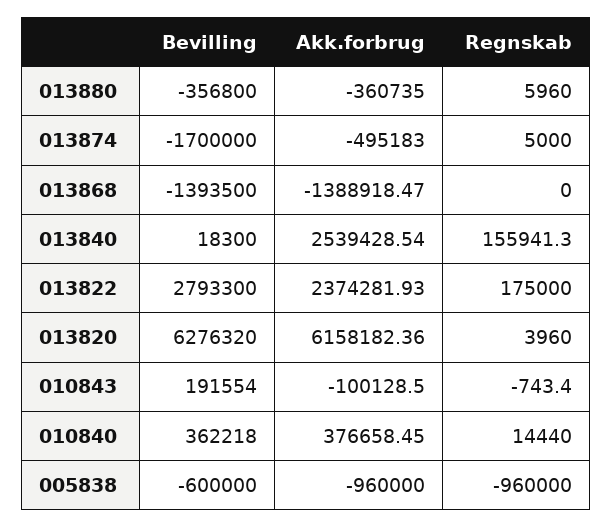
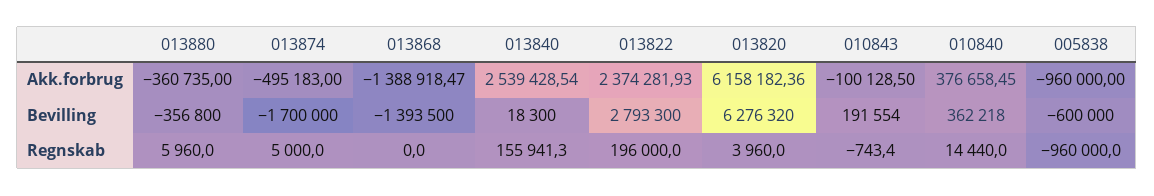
Regnskab, 013822: 175000 -> 196000

